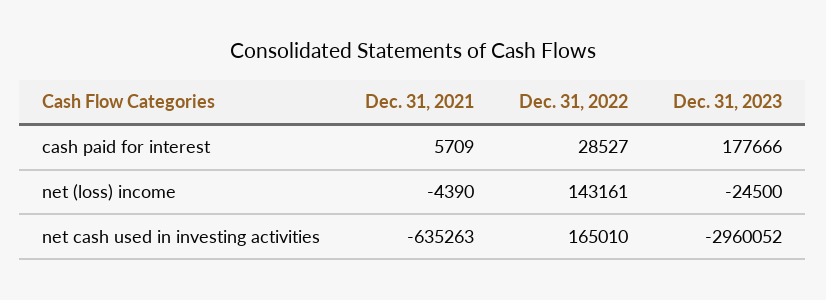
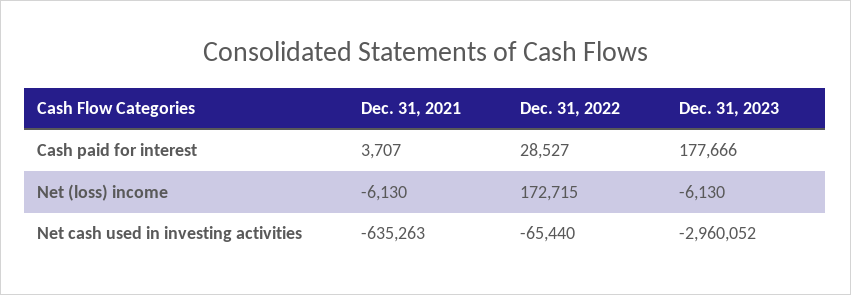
Dec. 31, 2021, cash paid for interest: 5709 -> 3707
Dec. 31, 2021, net (loss) income: -4390 -> -6130
Dec. 31, 2022, net (loss) income: 143161 -> 172715
Dec. 31, 2023, net (loss) income: -24500 -> -6130
Dec. 31, 2022, net cash used in investing activities: 165010 -> -65440

